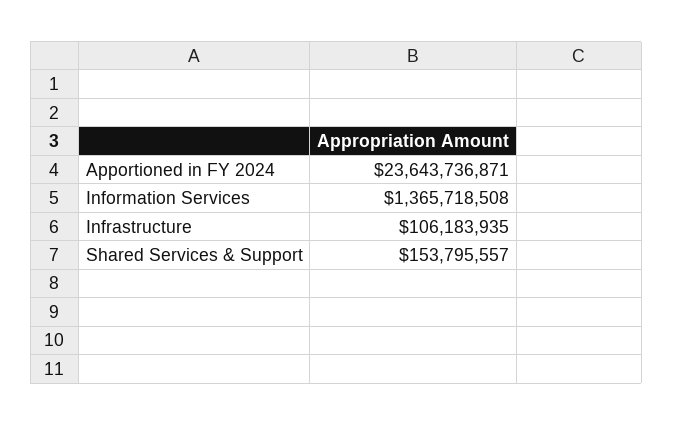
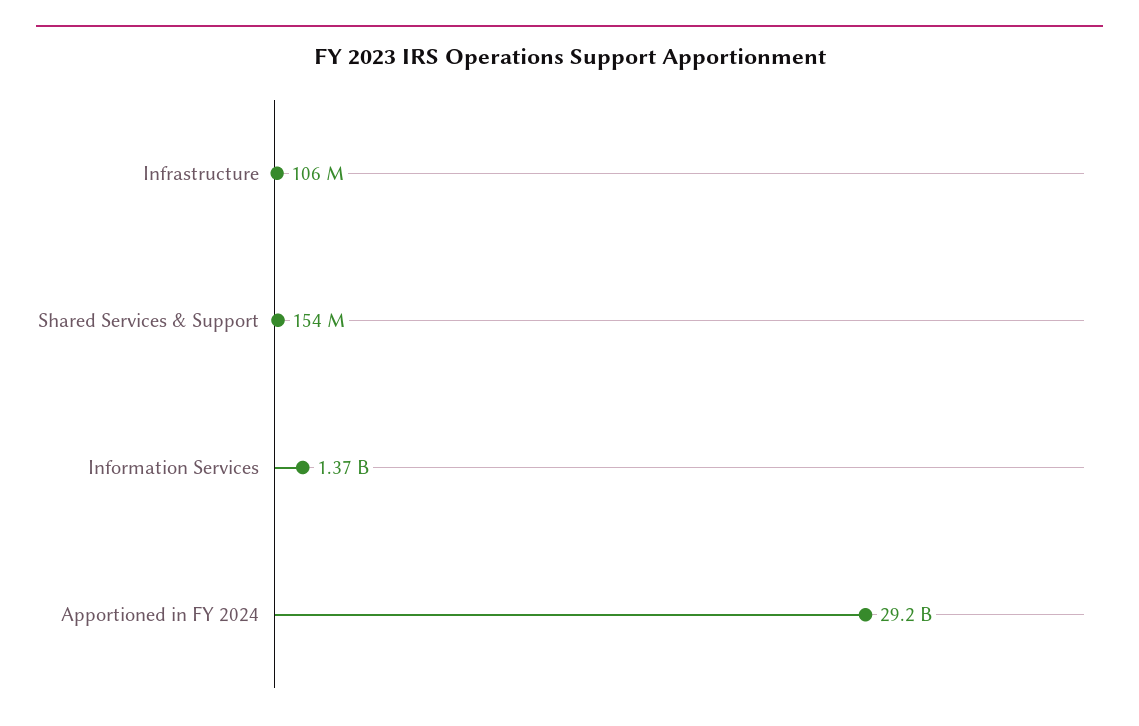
Apportioned in FY 2024: 23643736871 -> 29200000000

